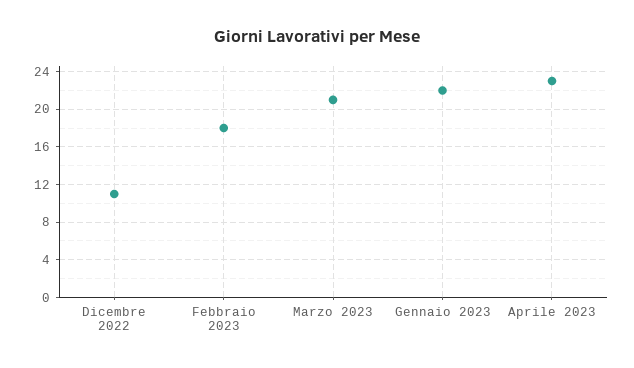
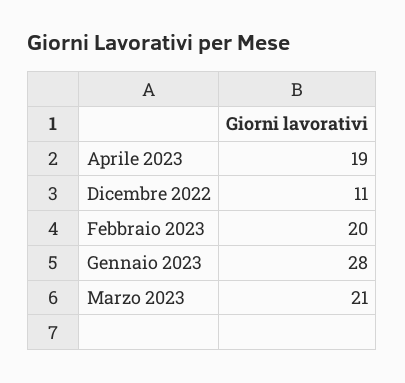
Febbraio 2023: 18 -> 20
Gennaio 2023: 22 -> 28
Aprile 2023: 23 -> 19

